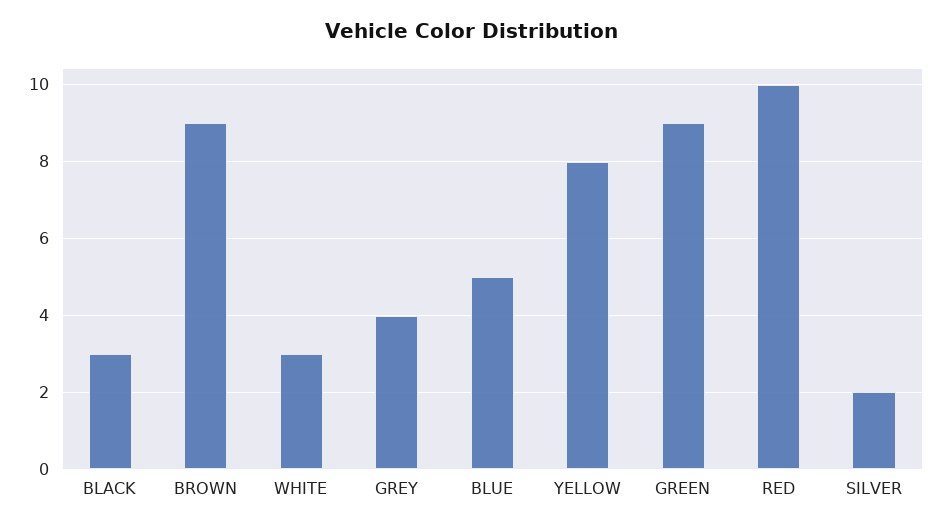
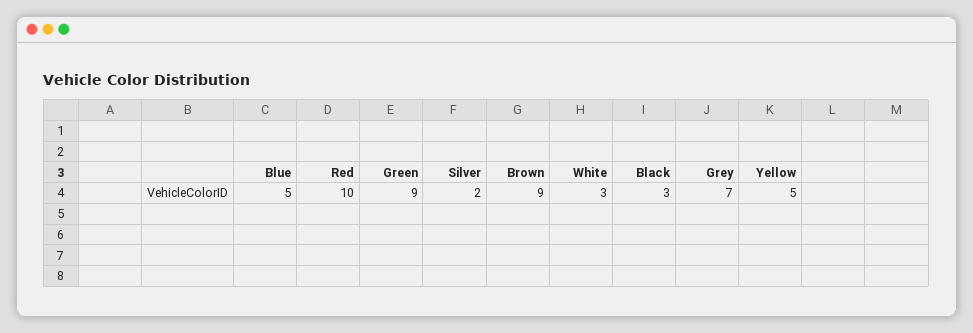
GREY: 4 -> 7
YELLOW: 8 -> 5

